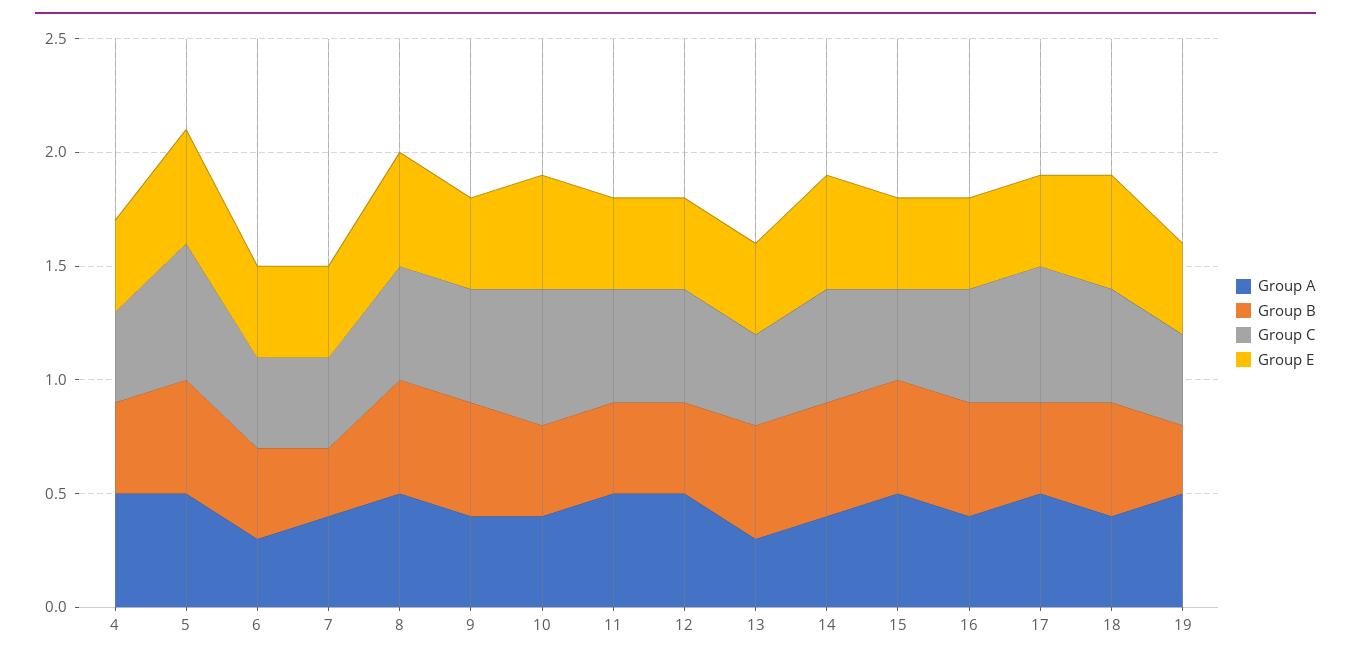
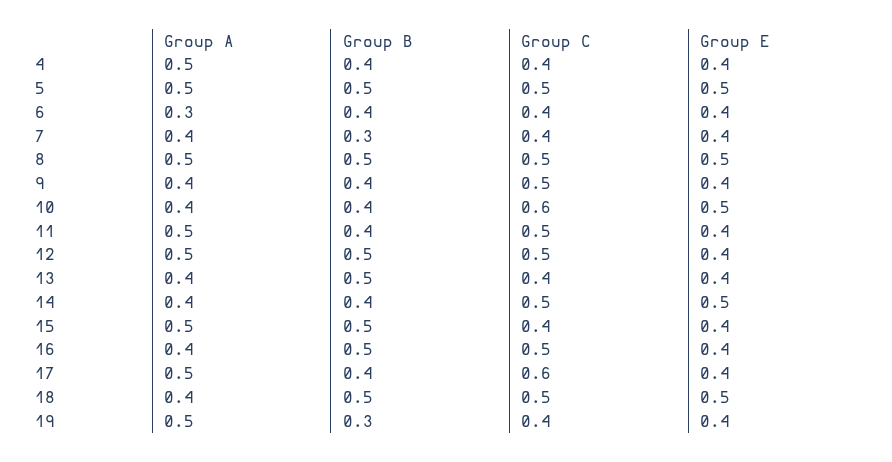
Group C, 5: 0.6 -> 0.5
Group B, 9: 0.5 -> 0.4
Group B, 12: 0.4 -> 0.5
Group A, 13: 0.3 -> 0.4
Group B, 14: 0.5 -> 0.4

